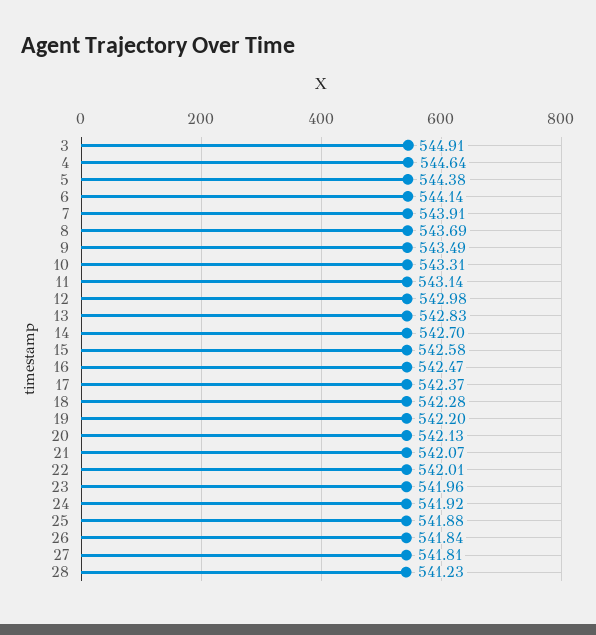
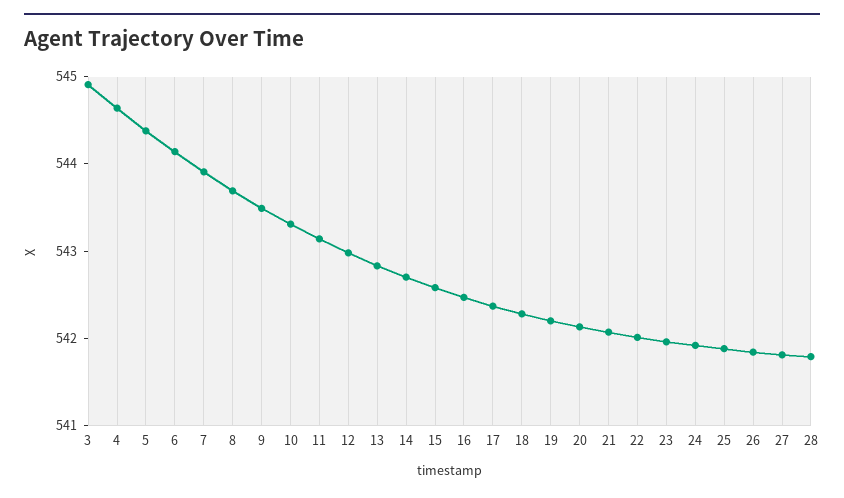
28: 541.23 -> 541.8

